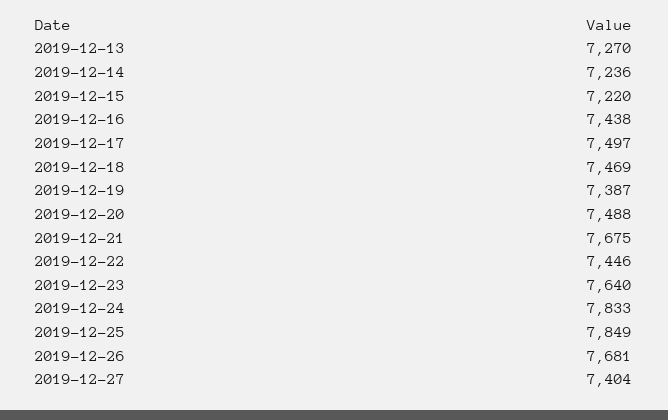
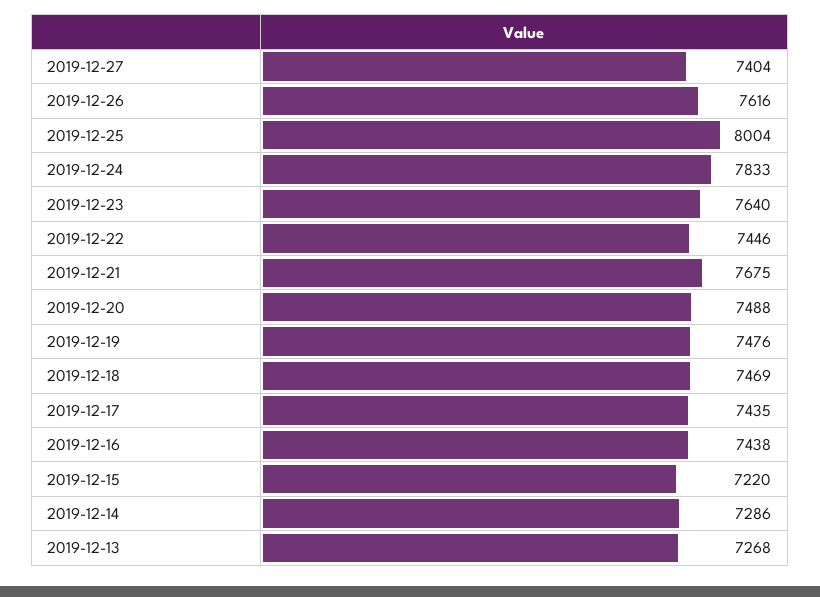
2019-12-13: 7270 -> 7268
2019-12-14: 7236 -> 7286
2019-12-17: 7497 -> 7435
2019-12-19: 7387 -> 7476
2019-12-25: 7849 -> 8004
2019-12-26: 7681 -> 7616

